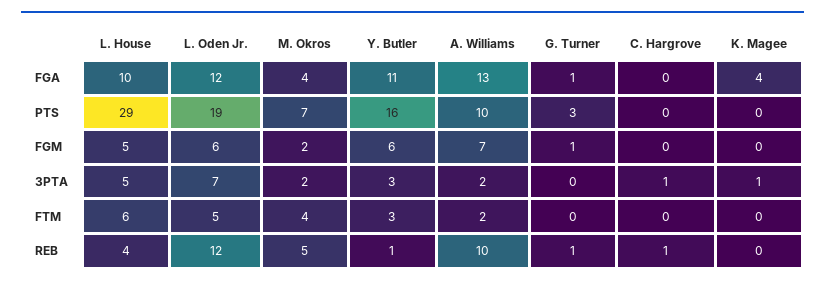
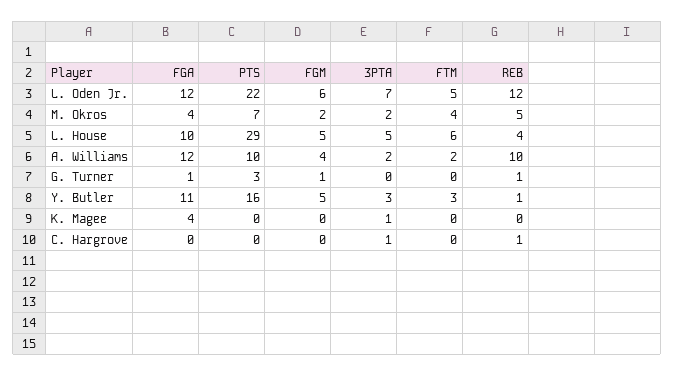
A. Williams, FGA: 13 -> 12
L. Oden Jr., PTS: 19 -> 22
Y. Butler, FGM: 6 -> 5
A. Williams, FGM: 7 -> 4

